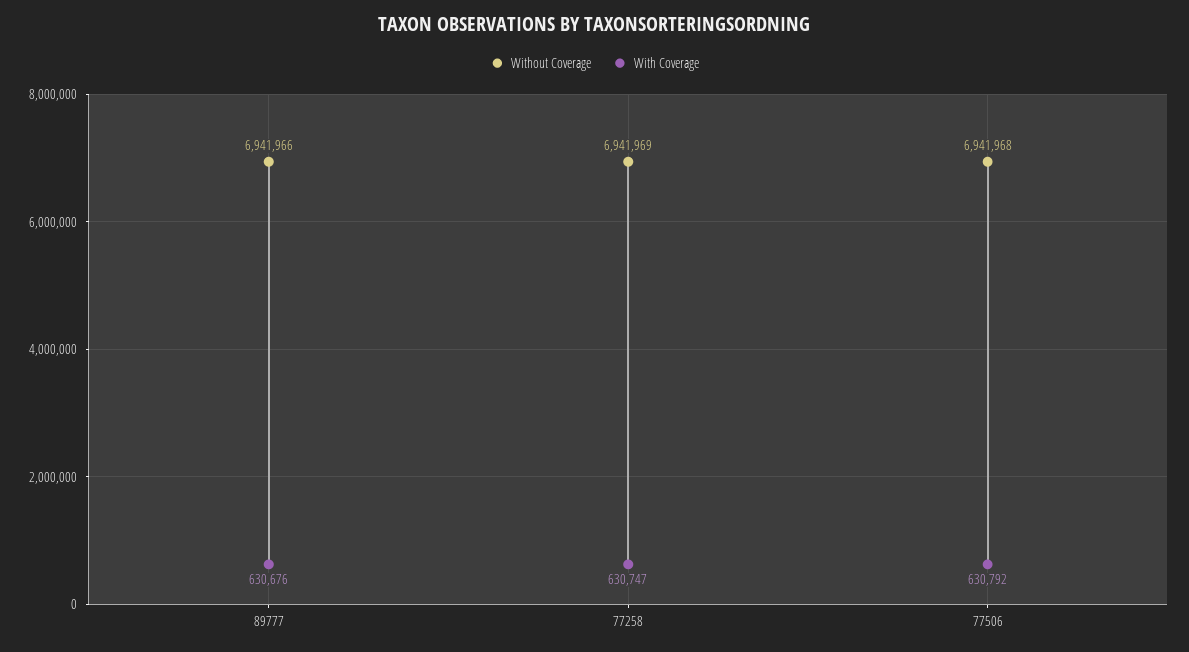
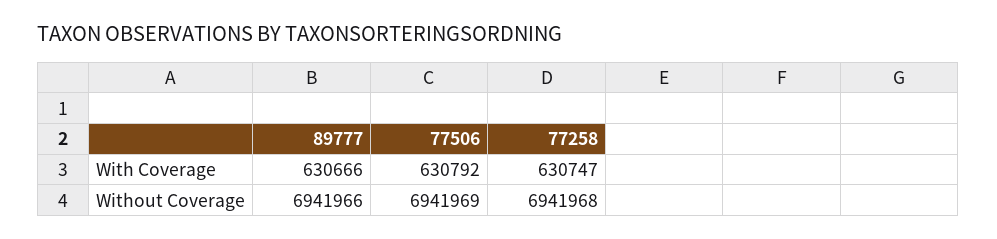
With Coverage, 89777: 630676 -> 630666
Without Coverage, 77258: 6941969 -> 6941968
Without Coverage, 77506: 6941968 -> 6941969

